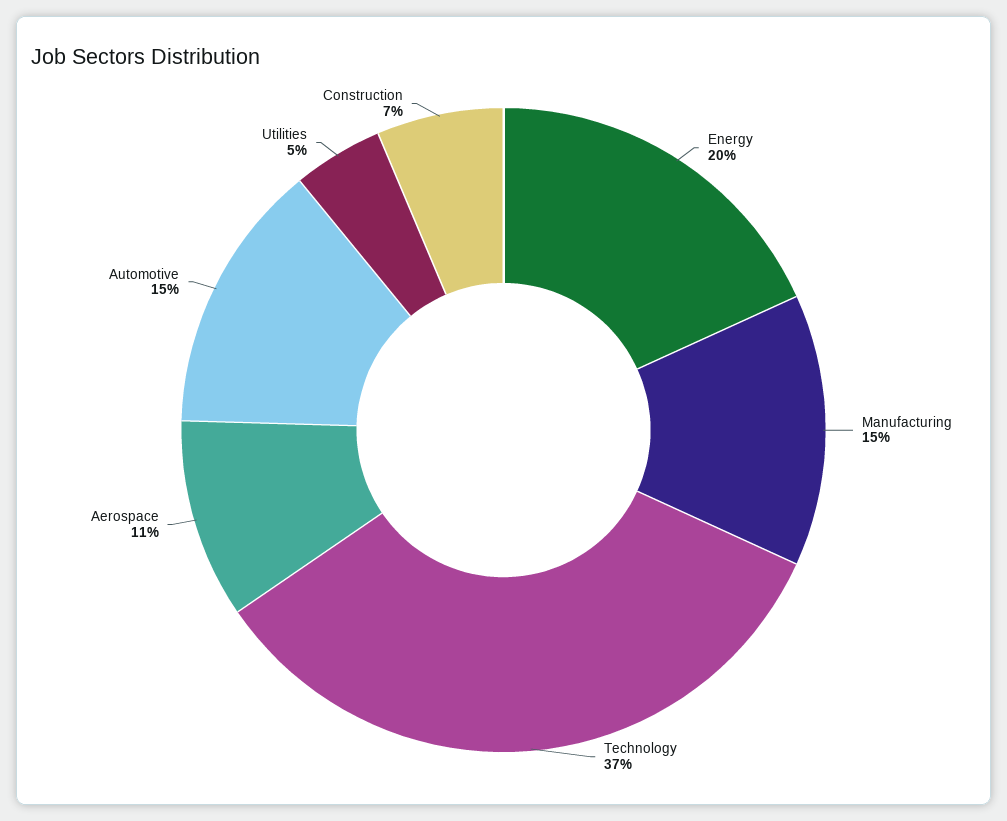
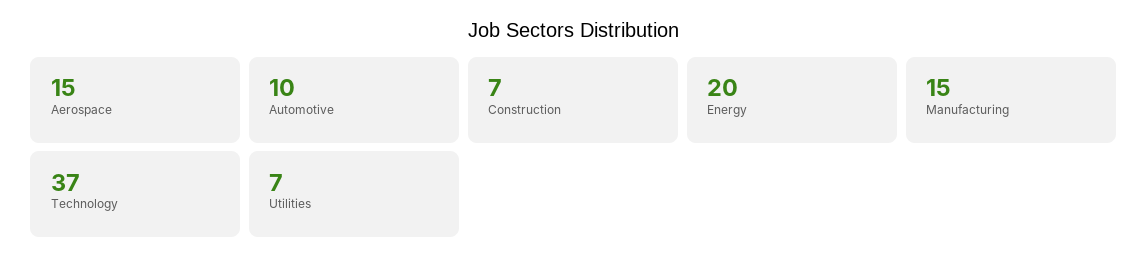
Aerospace: 11 -> 15
Automotive: 15 -> 10
Utilities: 5 -> 7

